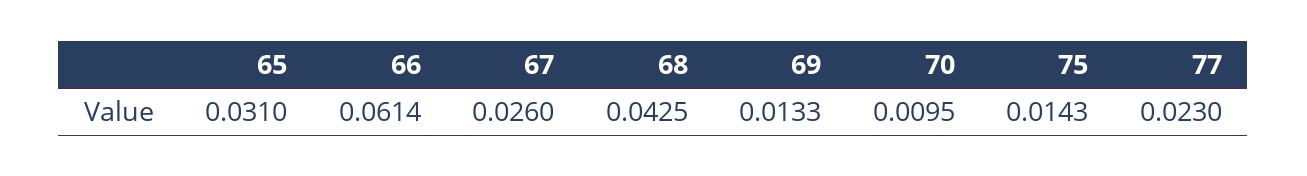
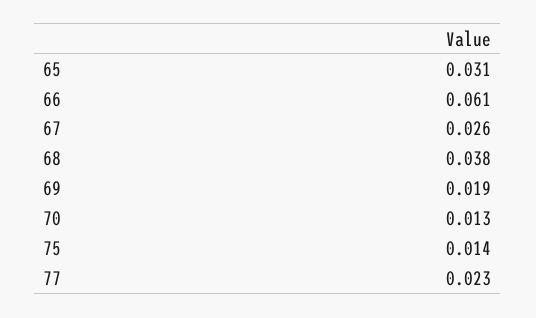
68: 0.0425 -> 0.038
69: 0.0133 -> 0.019
70: 0.0095 -> 0.013

